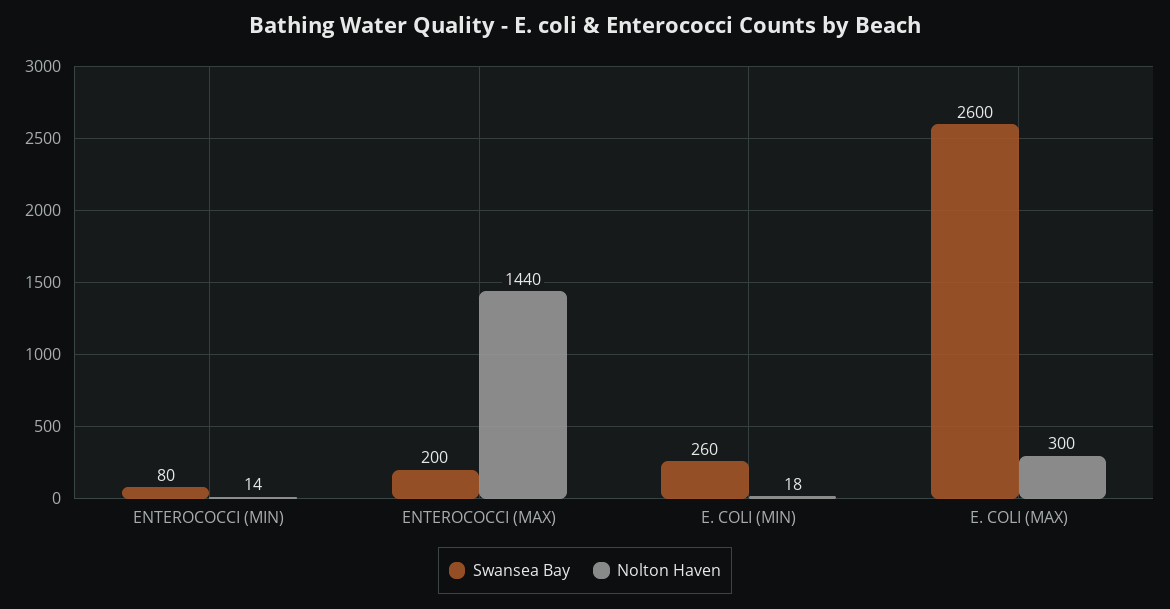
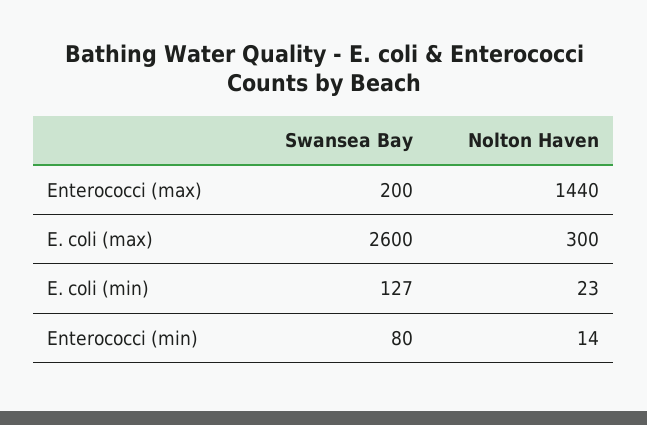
Swansea Bay, E. COLI (MIN): 260 -> 127
Nolton Haven, E. COLI (MIN): 18 -> 23

